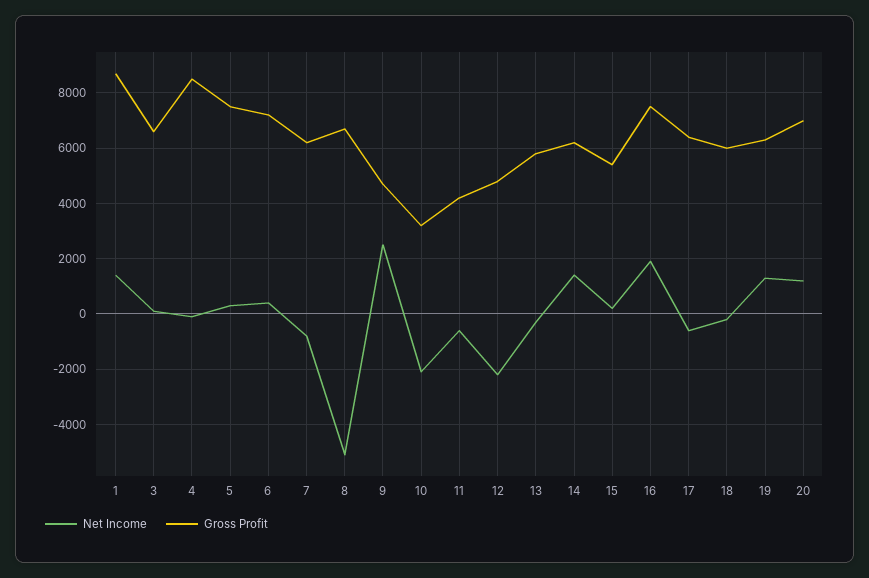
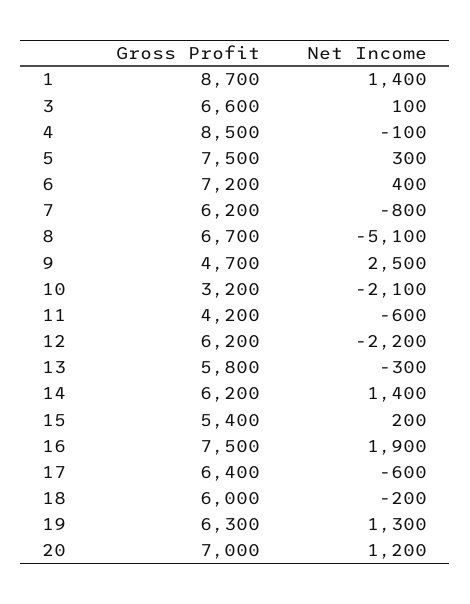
Gross Profit, 12: 4750 -> 6200

